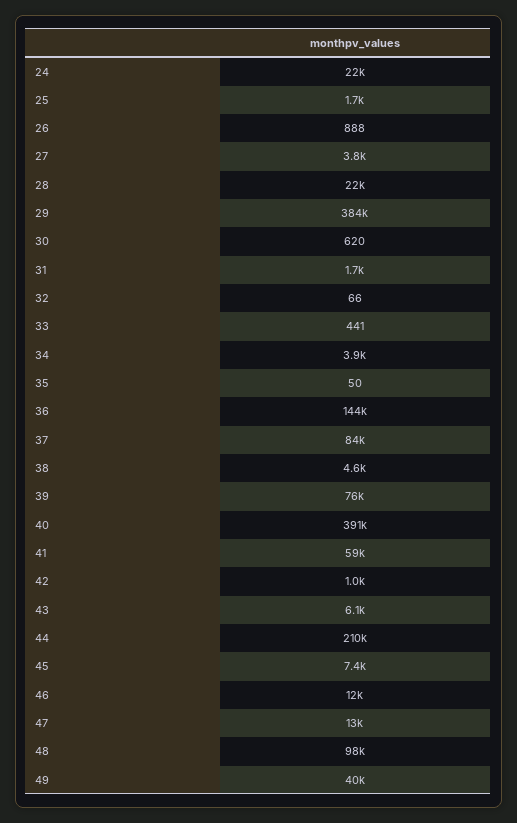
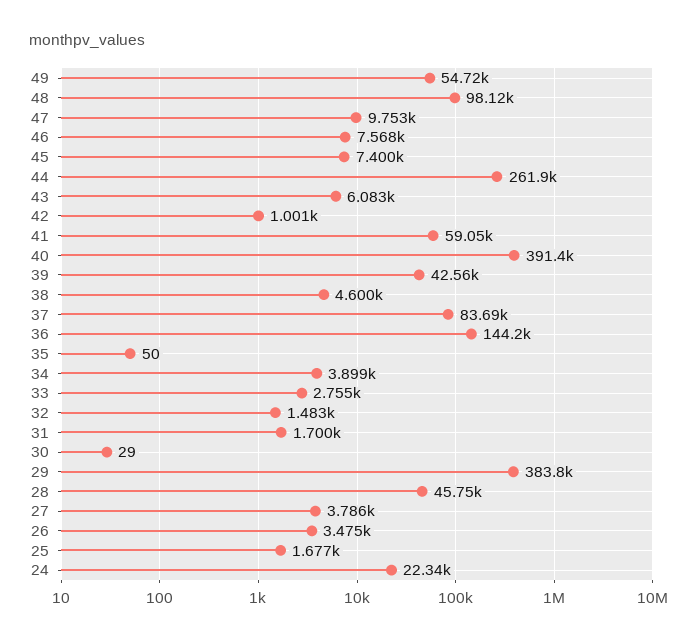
26: 888 -> 3475
28: 22000 -> 45750
30: 620 -> 29
32: 66 -> 1483
33: 441 -> 2755
39: 76000 -> 42560
44: 210000 -> 261900
46: 12000 -> 7568
47: 13000 -> 9753
49: 40000 -> 54720

